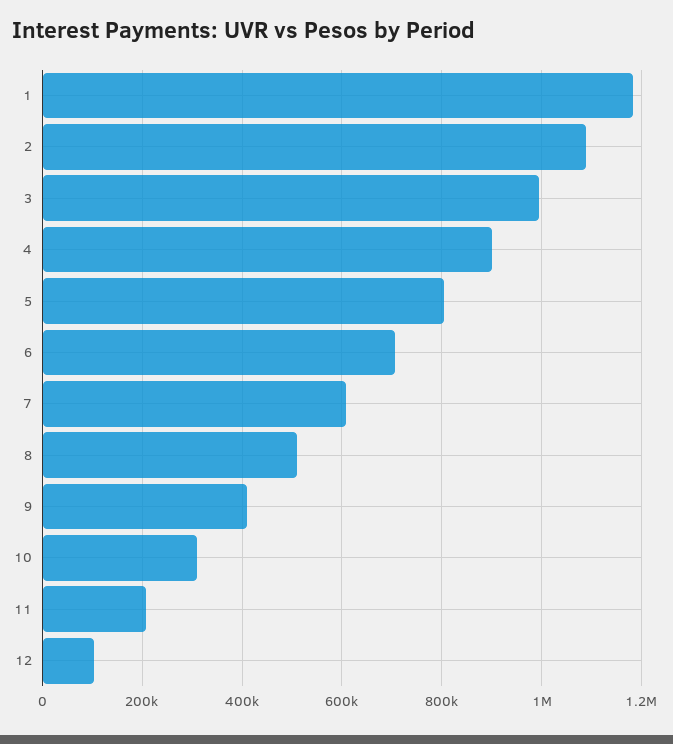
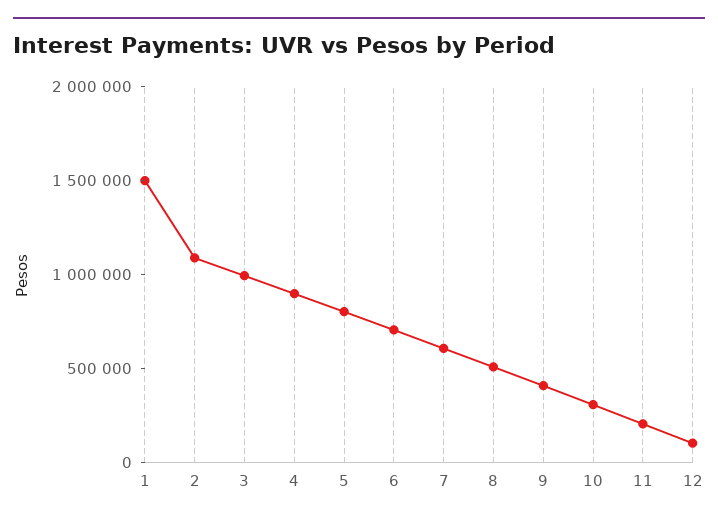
1: 1180000 -> 1500000

